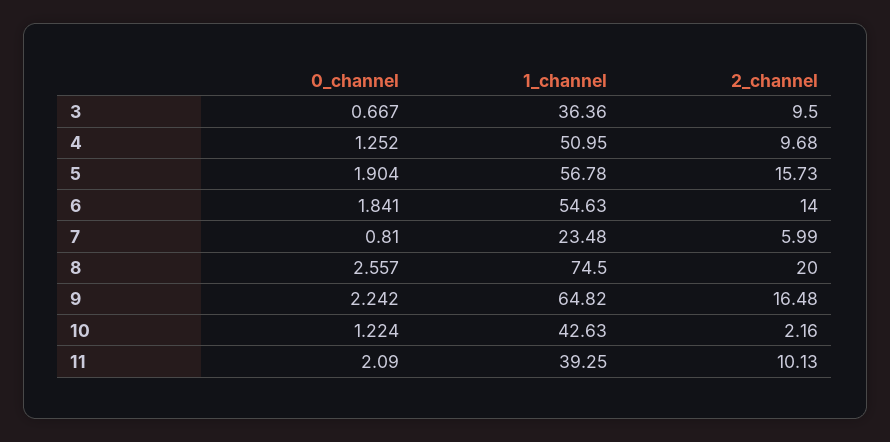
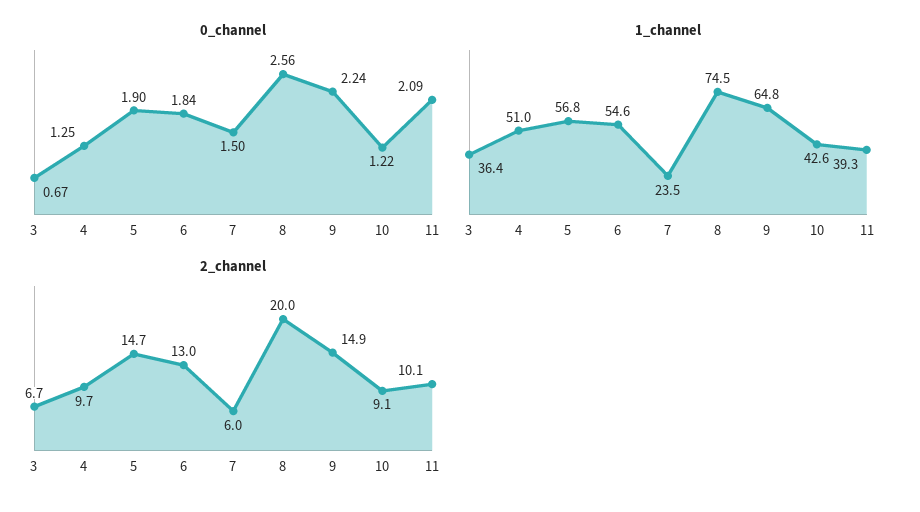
2_channel, 3: 9.5 -> 6.7
2_channel, 5: 15.73 -> 14.7
2_channel, 6: 14 -> 13
0_channel, 7: 0.81 -> 1.5
2_channel, 9: 16.48 -> 14.9
2_channel, 10: 2.16 -> 9.1

